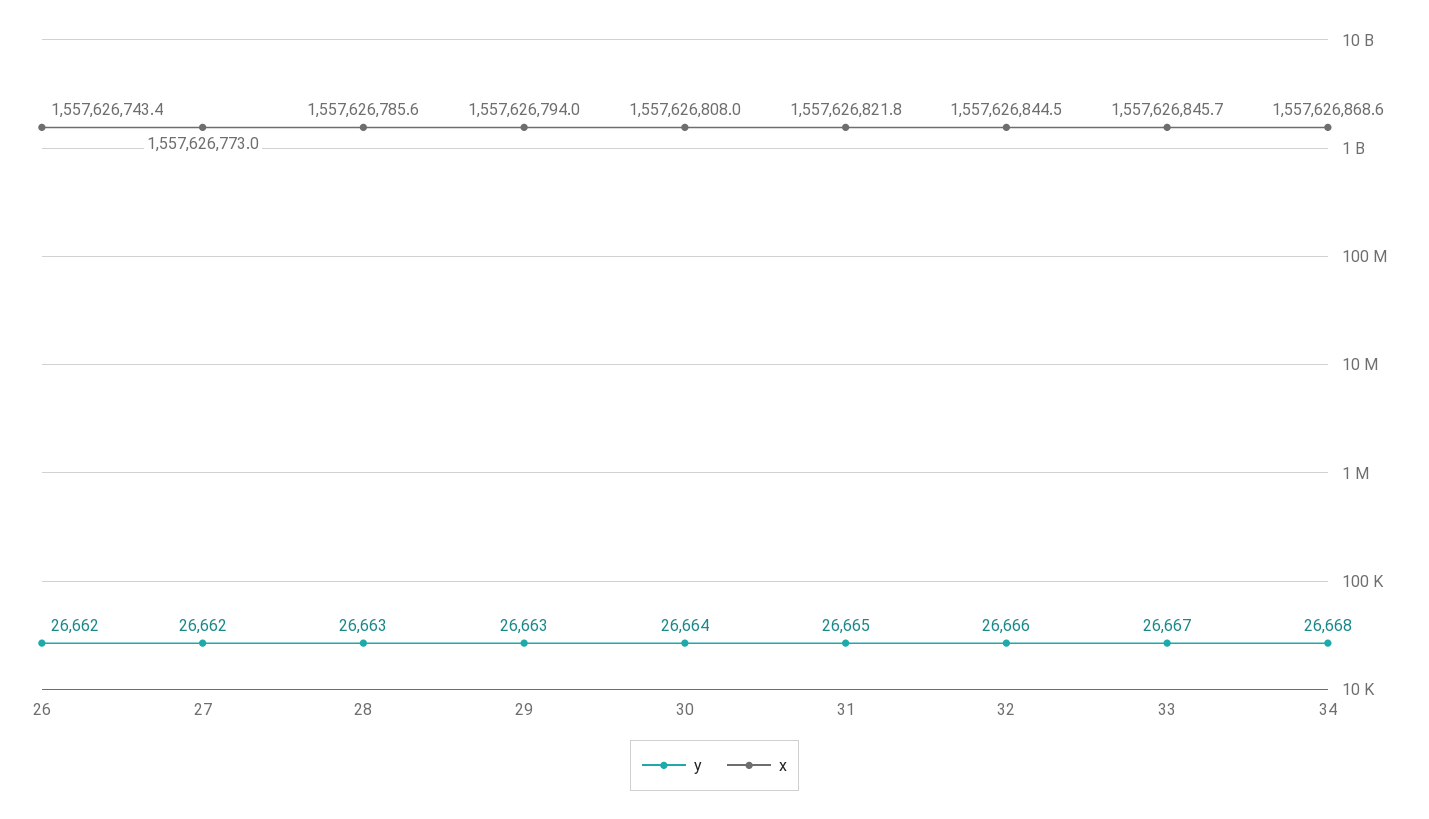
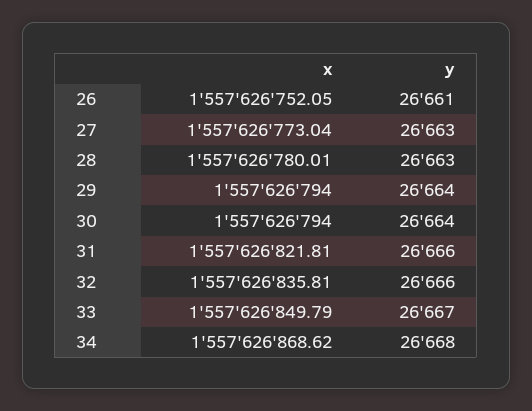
y, 26: 26662 -> 26661
x, 26: 1557626743.4 -> 1557626752.05
y, 27: 26662 -> 26663
x, 28: 1557626785.6 -> 1557626780.01
y, 29: 26663 -> 26664
x, 30: 1557626808 -> 1557626794
y, 31: 26665 -> 26666
x, 32: 1557626844.5 -> 1557626835.81
x, 33: 1557626845.7 -> 1557626849.79

